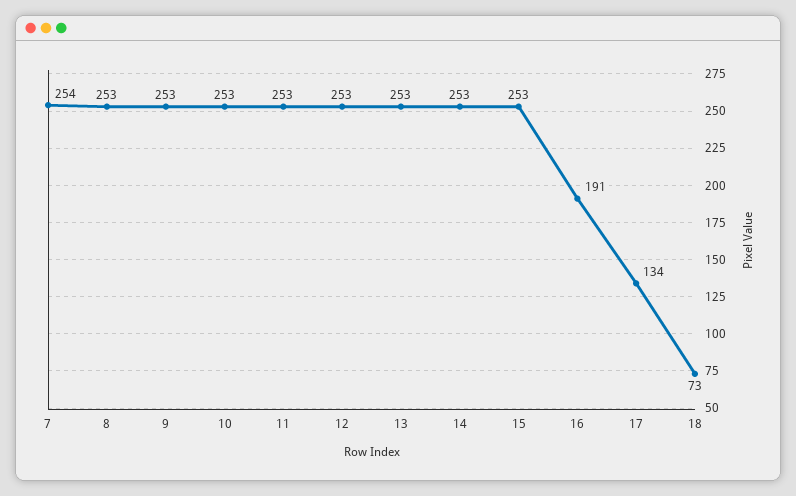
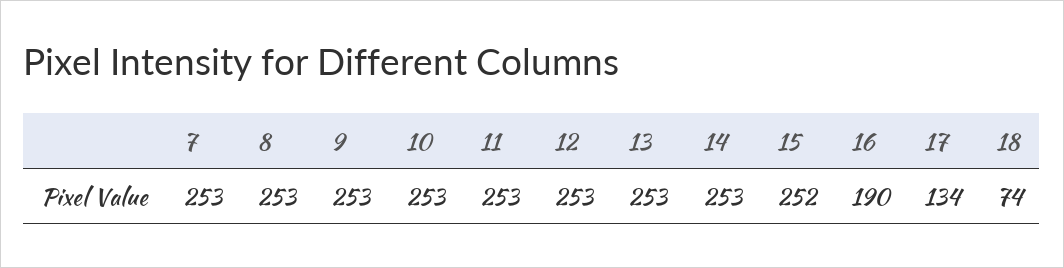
7: 254 -> 253
15: 253 -> 252
16: 191 -> 190
18: 73 -> 74

